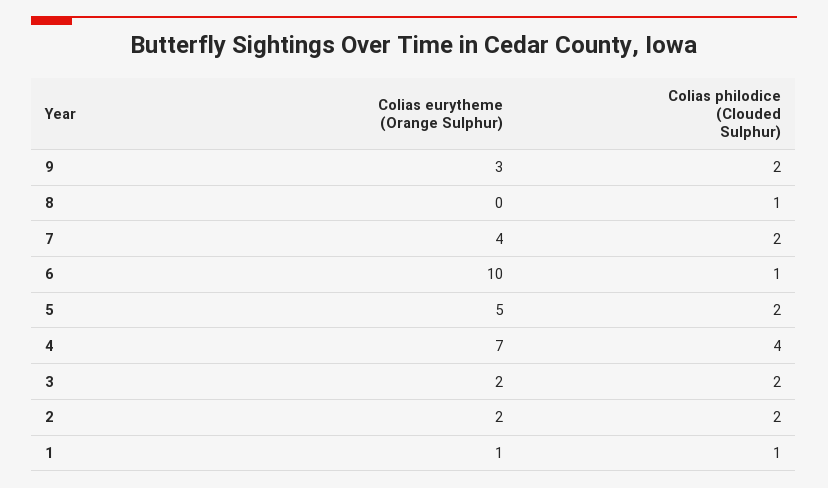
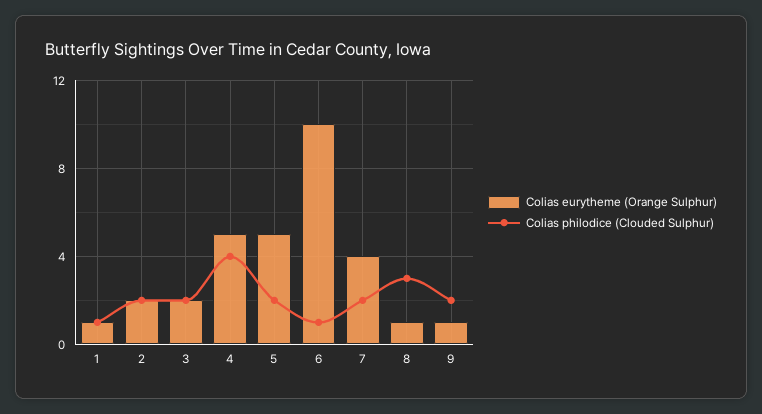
Colias eurytheme (Orange Sulphur), 9: 3 -> 1
Colias eurytheme (Orange Sulphur), 8: 0 -> 1
Colias philodice (Clouded Sulphur), 8: 1 -> 3
Colias eurytheme (Orange Sulphur), 4: 7 -> 5

